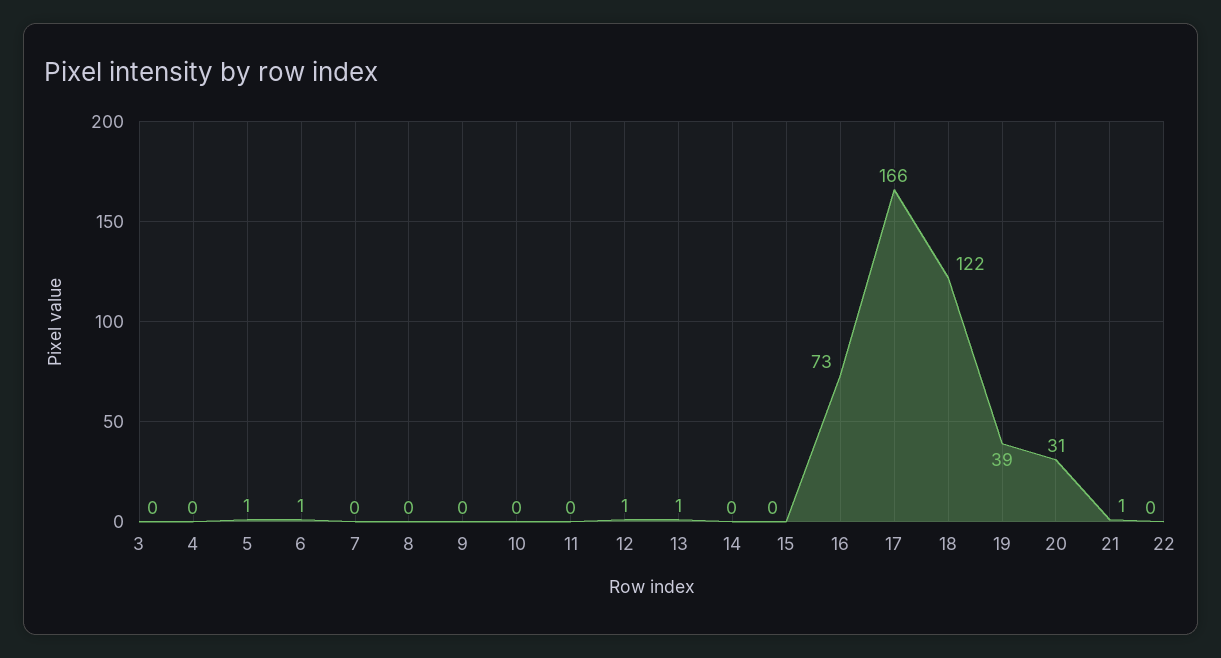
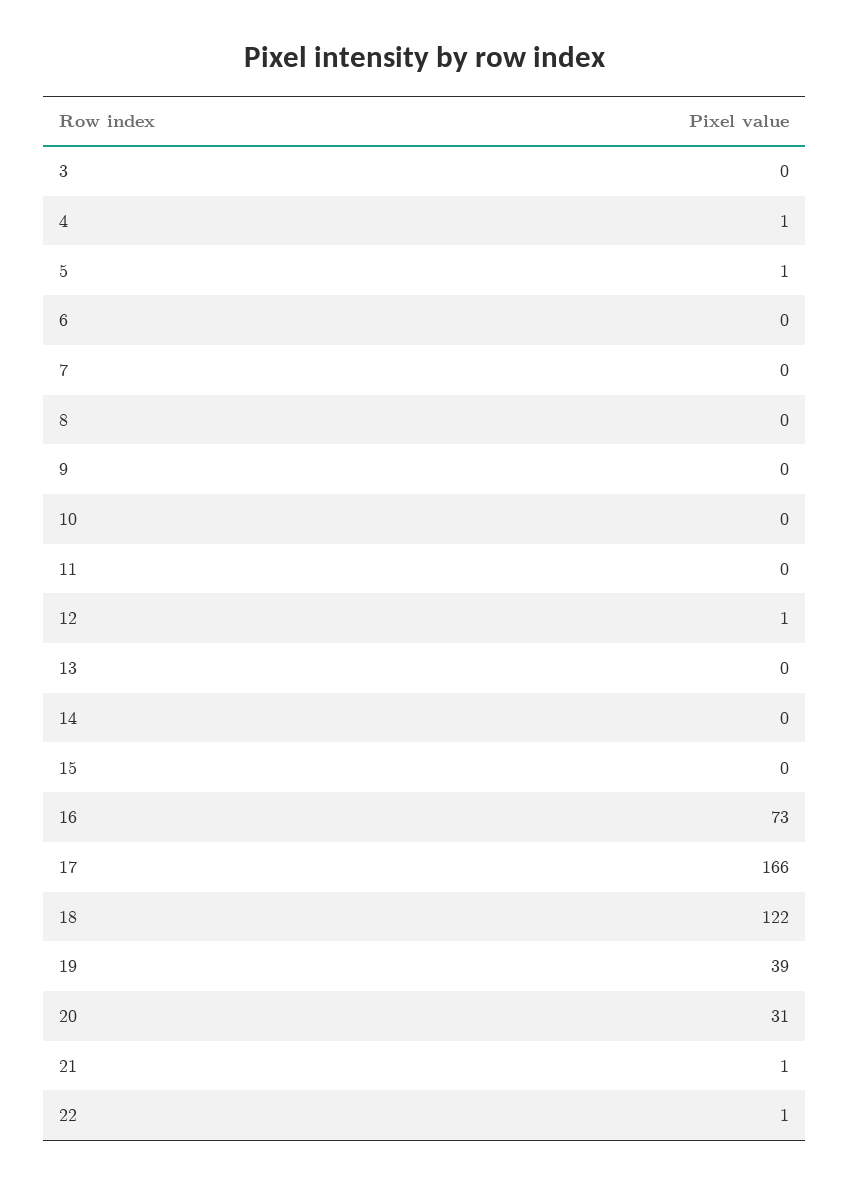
4: 0 -> 1
6: 1 -> 0
13: 1 -> 0
22: 0 -> 1

